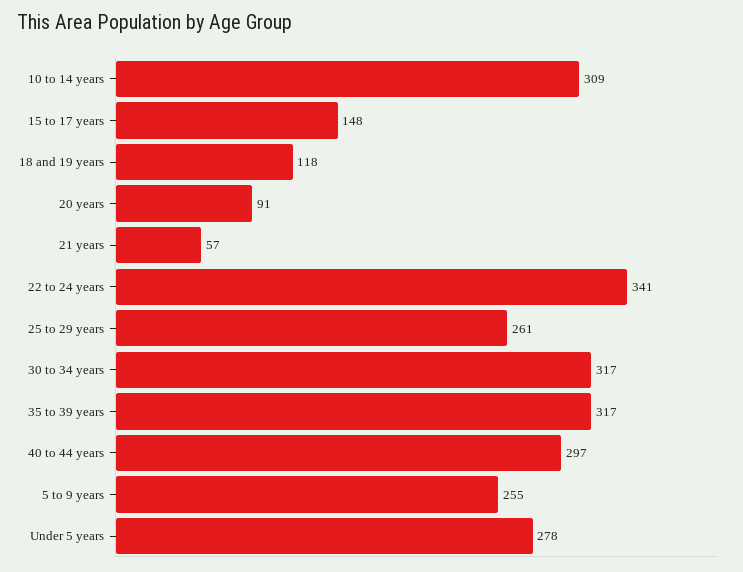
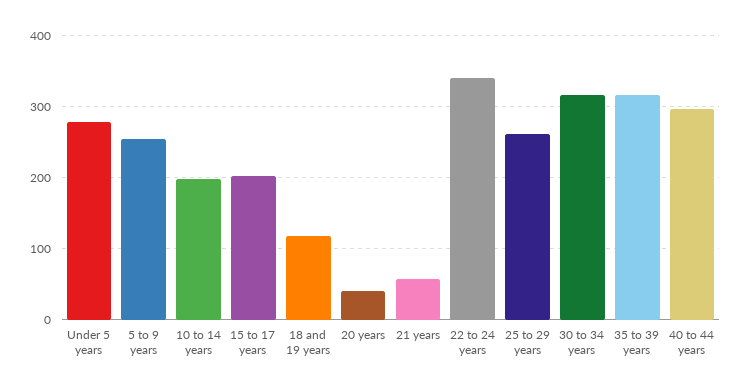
10 to 14 years: 309 -> 200
15 to 17 years: 148 -> 200
20 years: 91 -> 40

